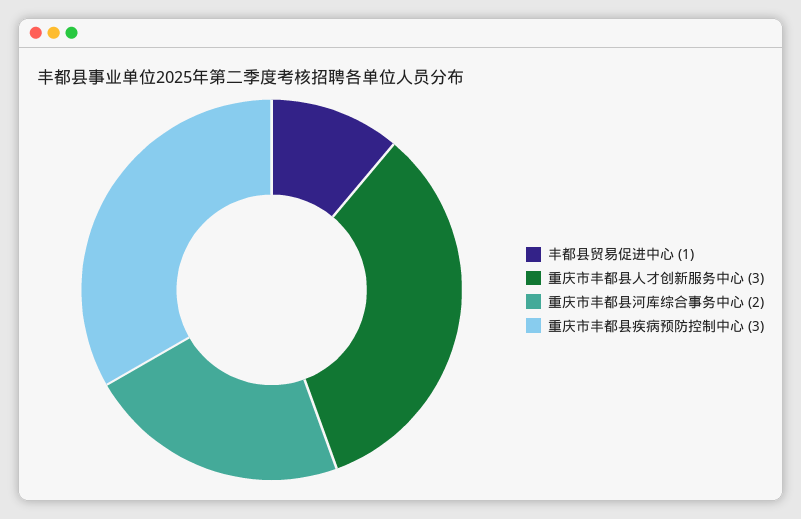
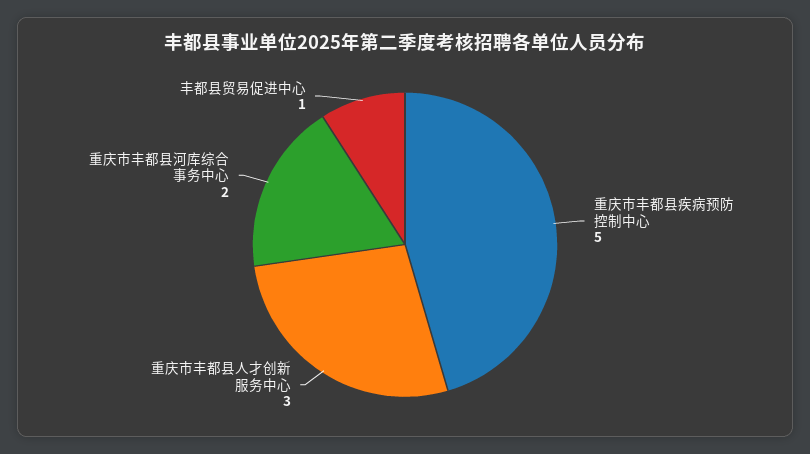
重庆市丰都县疾病预防控制中心: 3 -> 5

